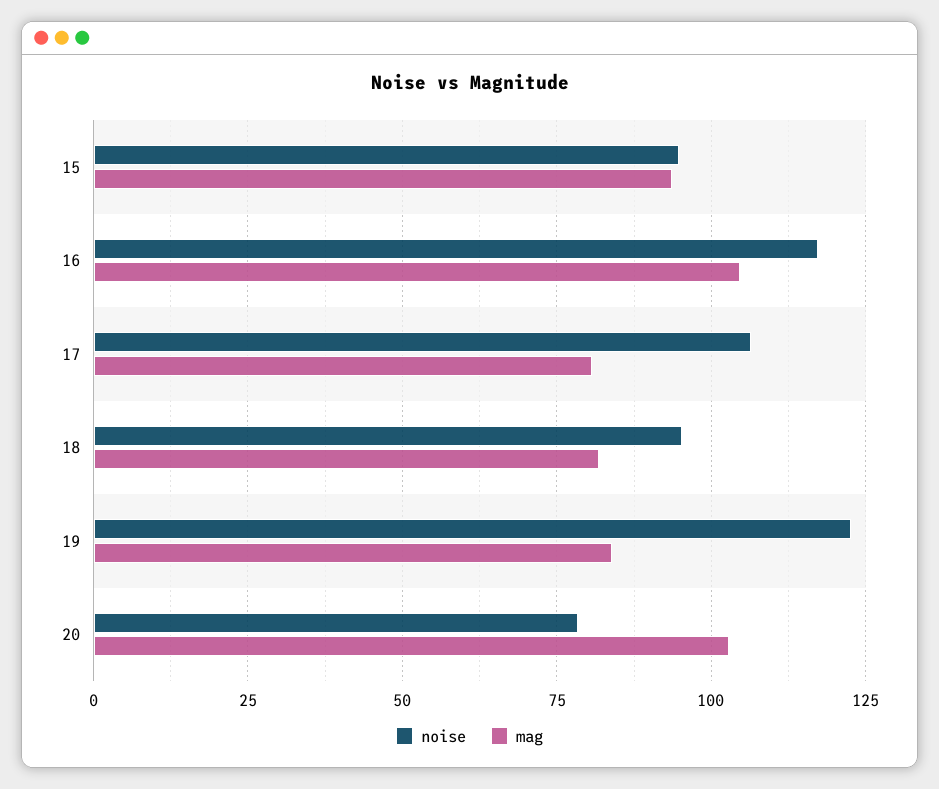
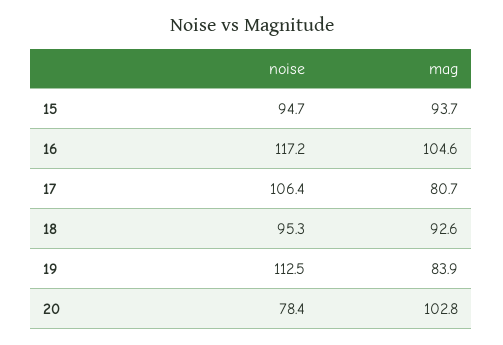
mag, 18: 82.5 -> 92.6
noise, 19: 122.5 -> 112.5

